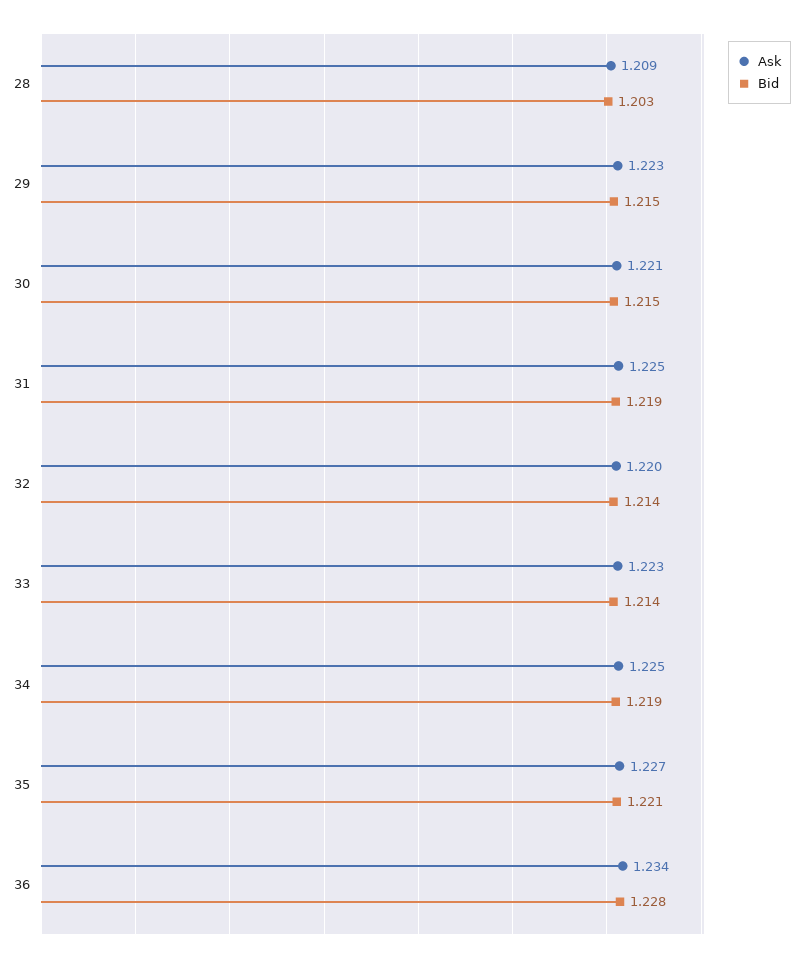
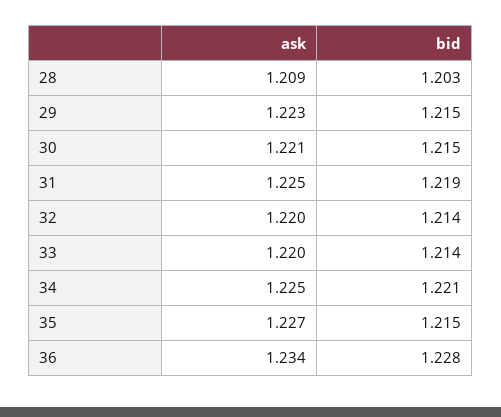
Ask, 33: 1.223 -> 1.22
Bid, 34: 1.219 -> 1.221
Bid, 35: 1.221 -> 1.215

